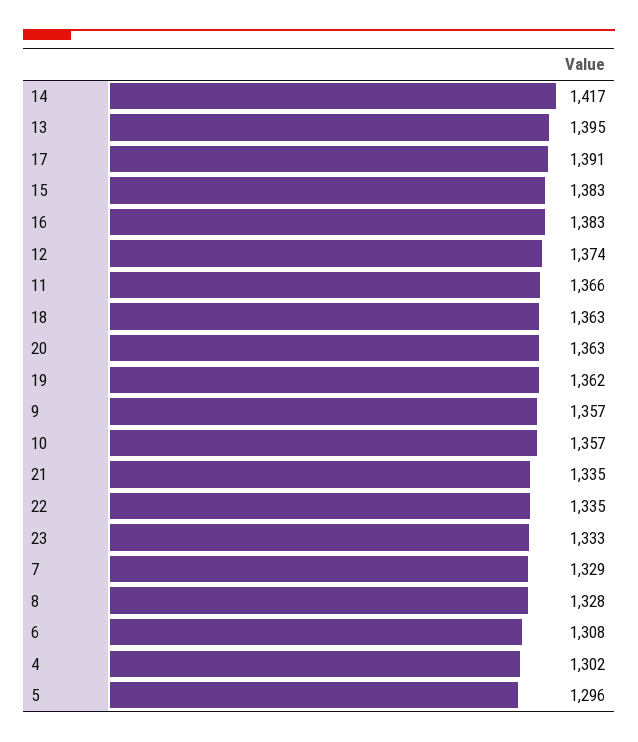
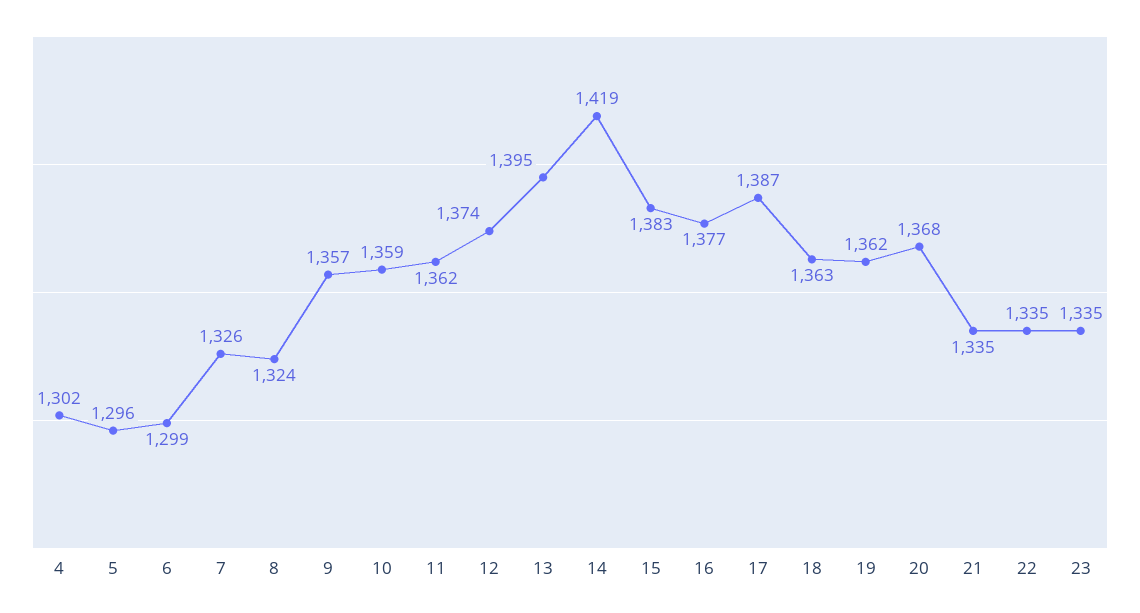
14: 1417 -> 1419
17: 1391 -> 1387
16: 1383 -> 1377
11: 1366 -> 1362
20: 1363 -> 1368
10: 1357 -> 1359
23: 1333 -> 1335
7: 1329 -> 1326
8: 1328 -> 1324
6: 1308 -> 1299

